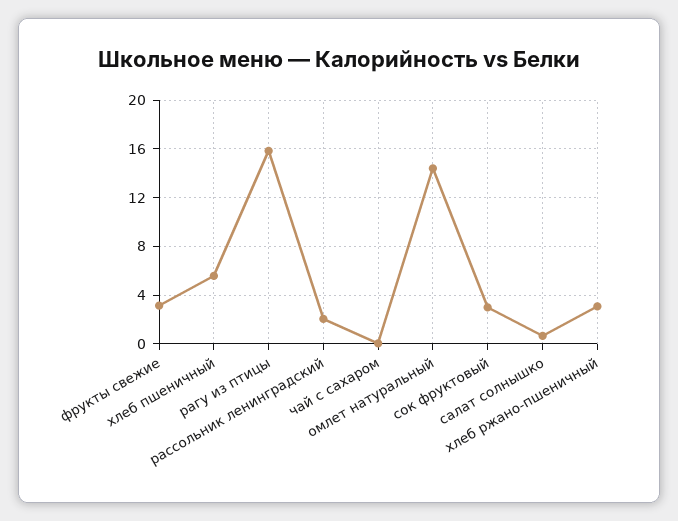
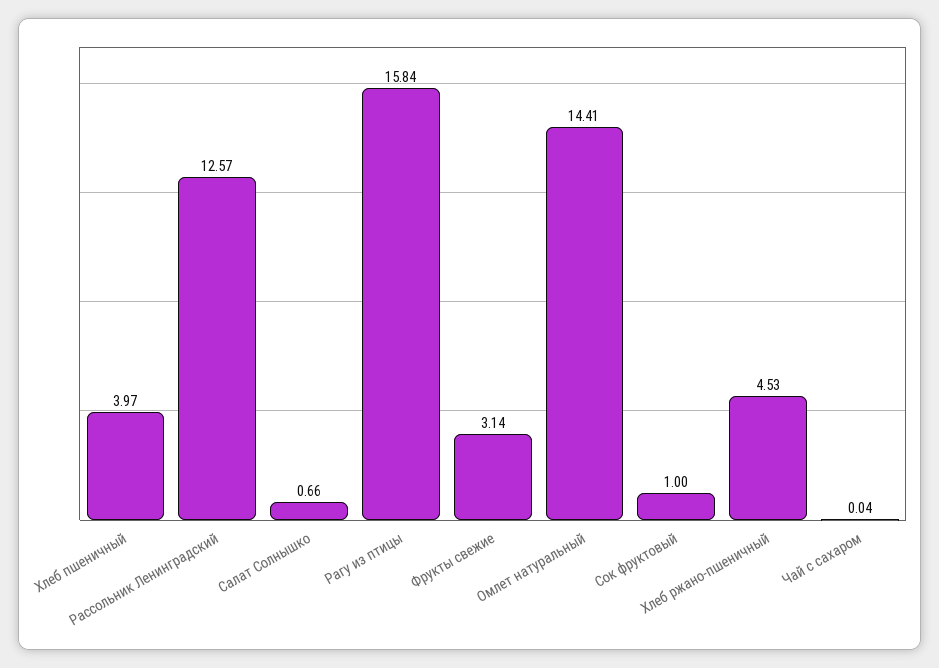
хлеб пшеничный: 5.5 -> 3.97
рассольник ленинградский: 2 -> 12.57
сок фруктовый: 3 -> 1
хлеб ржано-пшеничный: 3 -> 4.53

